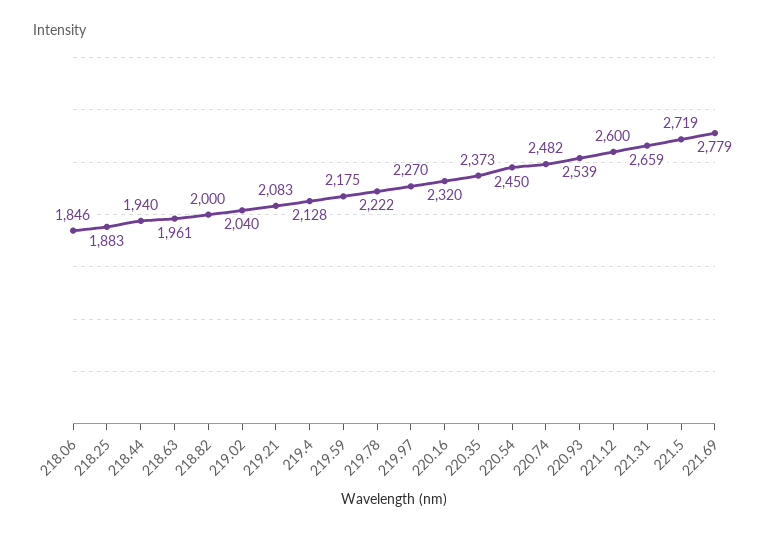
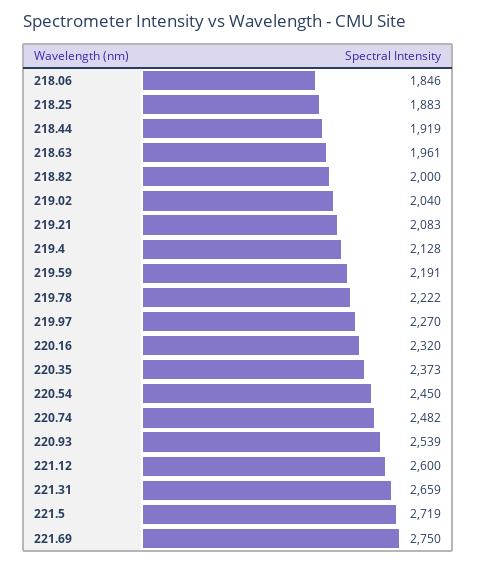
218.44: 1940 -> 1919
219.59: 2175 -> 2191
221.69: 2779 -> 2750

